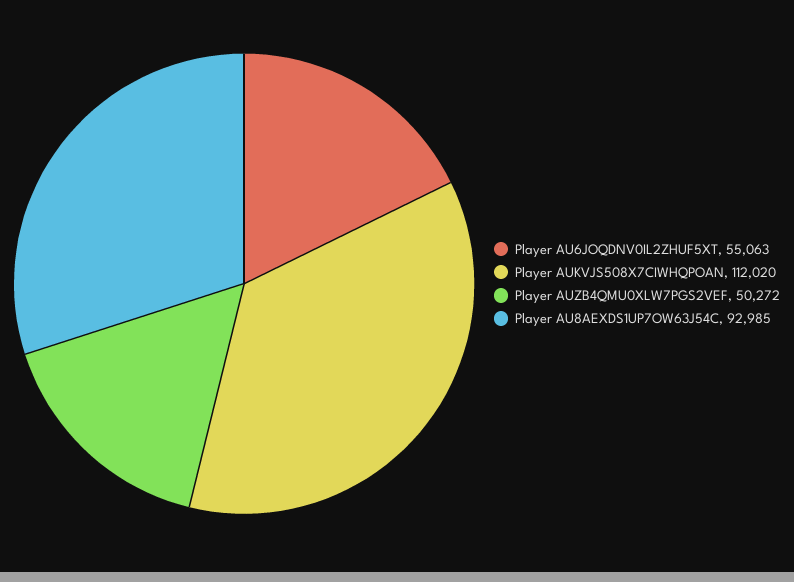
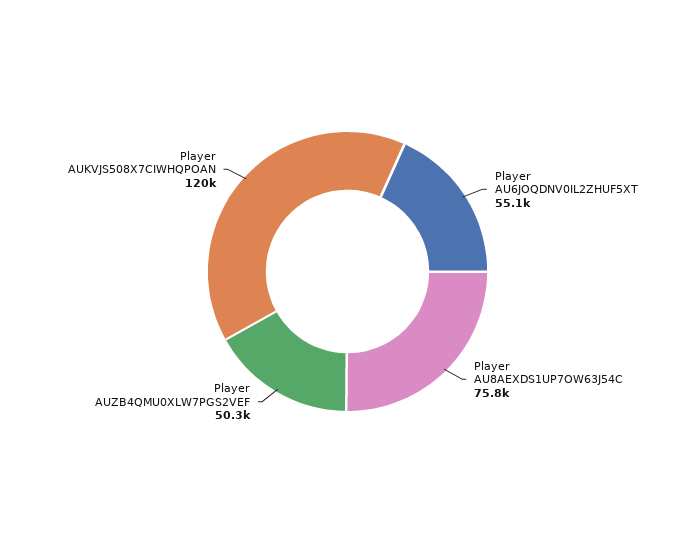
Player AUKVJS508X7CIWHQPOAN: 112020 -> 120000
Player AU8AEXDS1UP7OW63J54C: 92985 -> 75800

